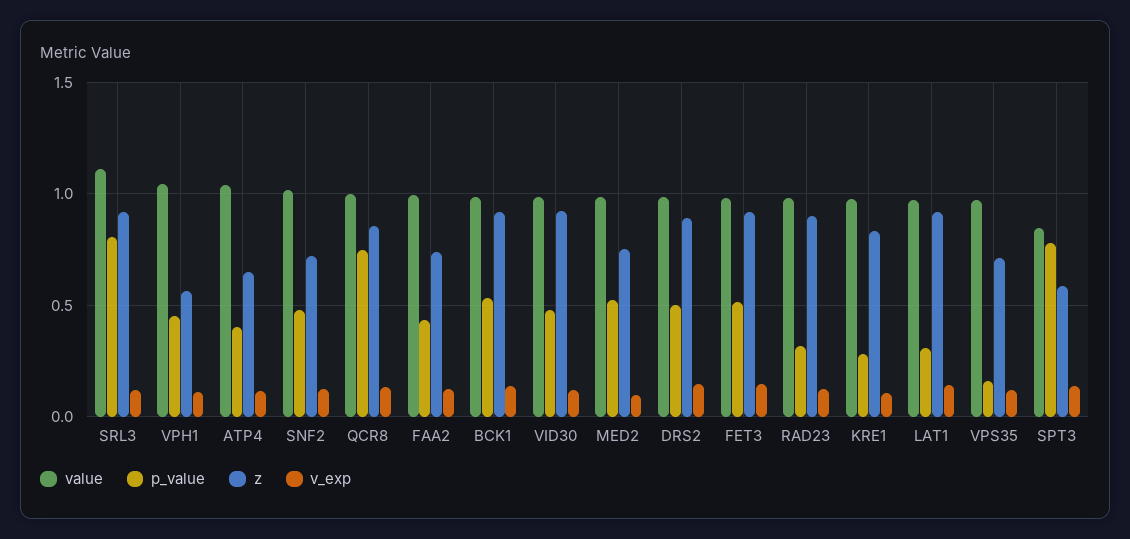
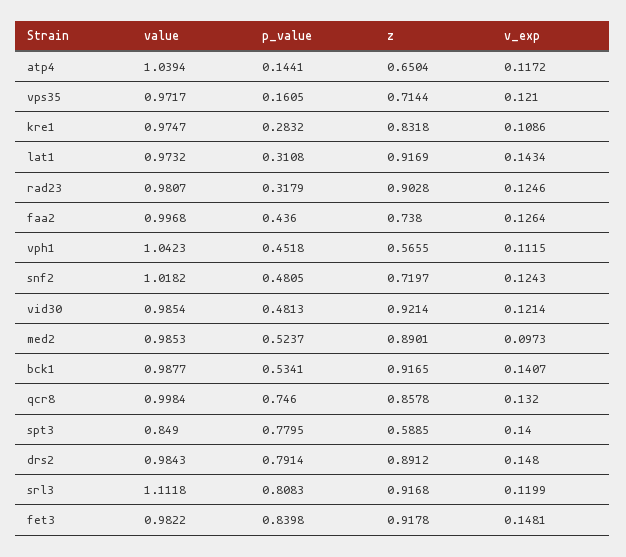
p_value, ATP4: 0.4 -> 0.1441
z, MED2: 0.75 -> 0.8901
p_value, DRS2: 0.5 -> 0.7914
p_value, FET3: 0.5 -> 0.8398

